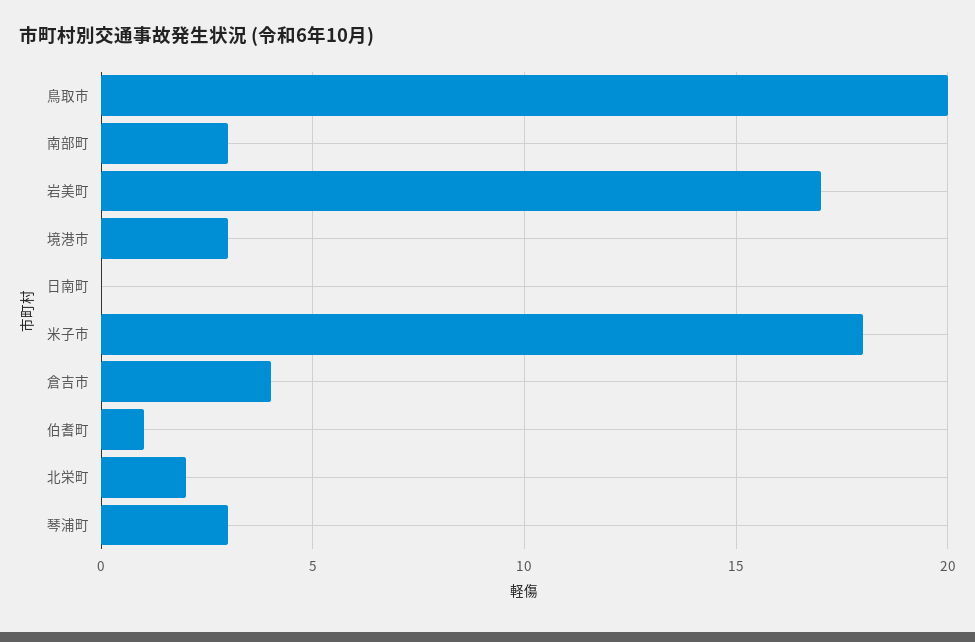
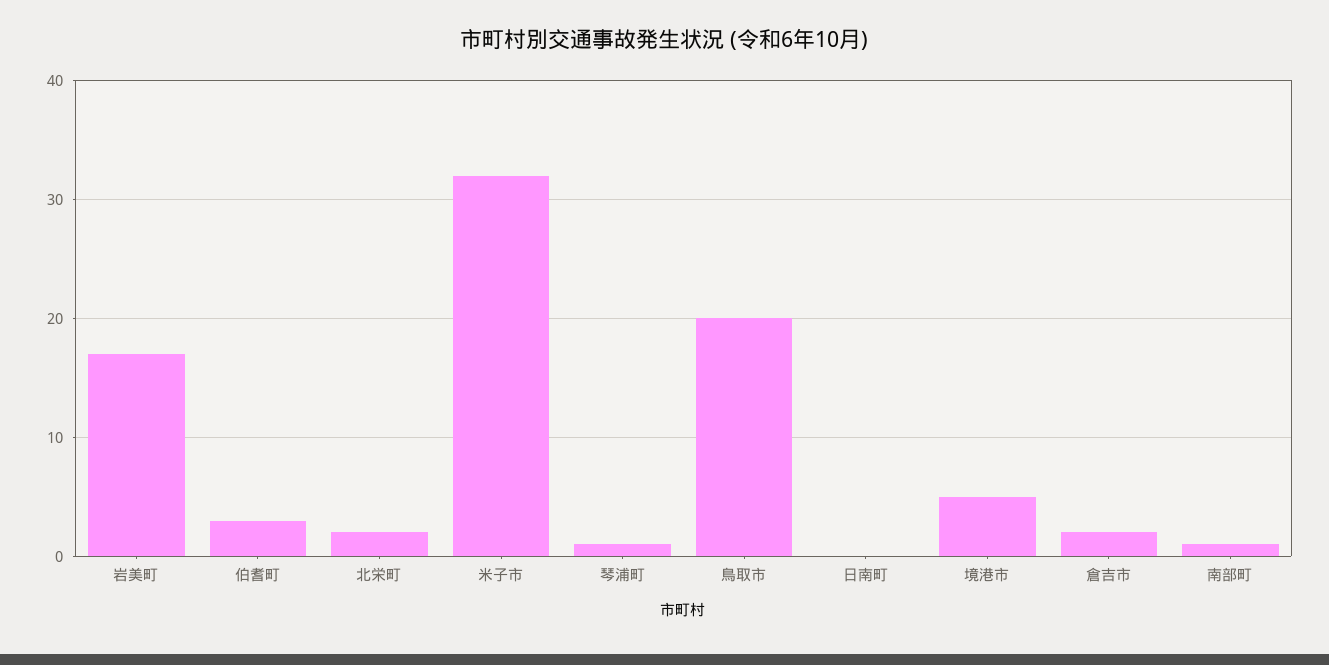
南部町: 3 -> 1
境港市: 3 -> 5
米子市: 18 -> 32
倉吉市: 4 -> 2
伯耆町: 1 -> 3
琴浦町: 3 -> 1

